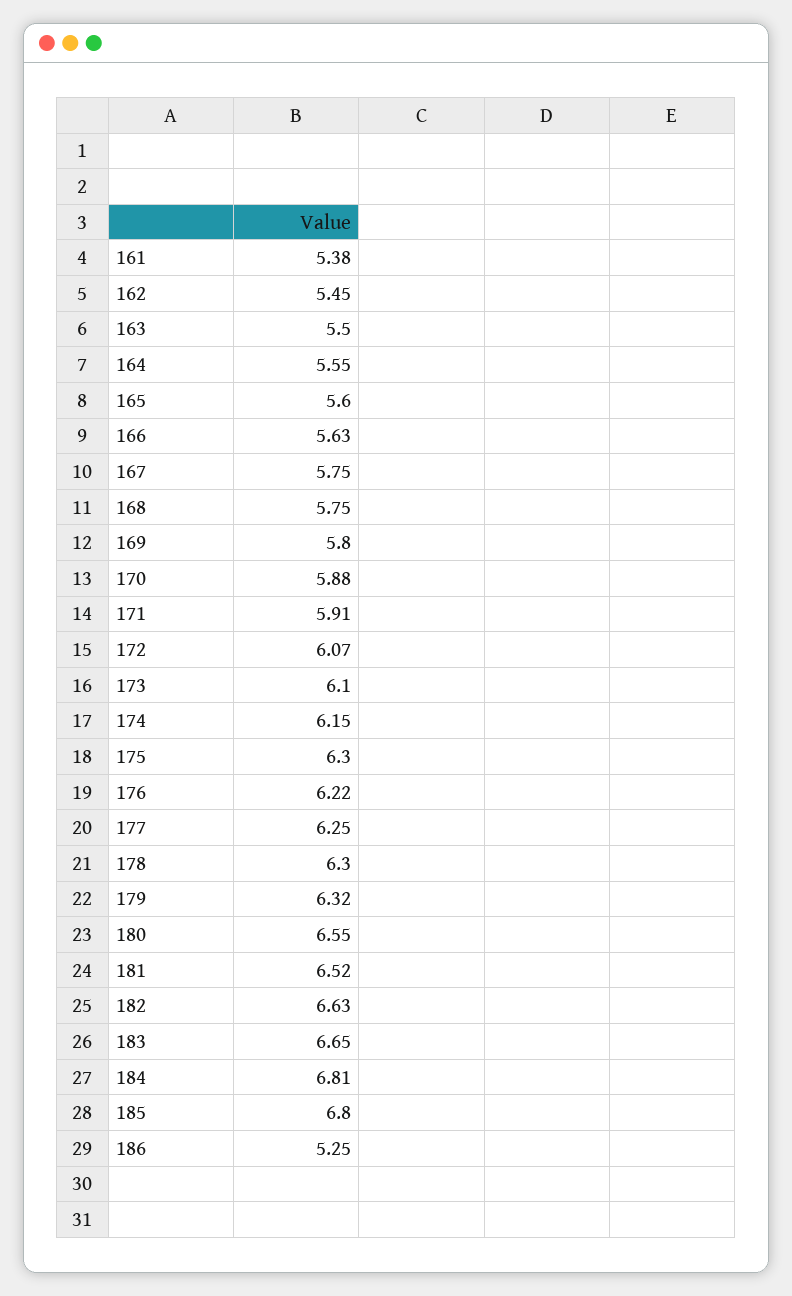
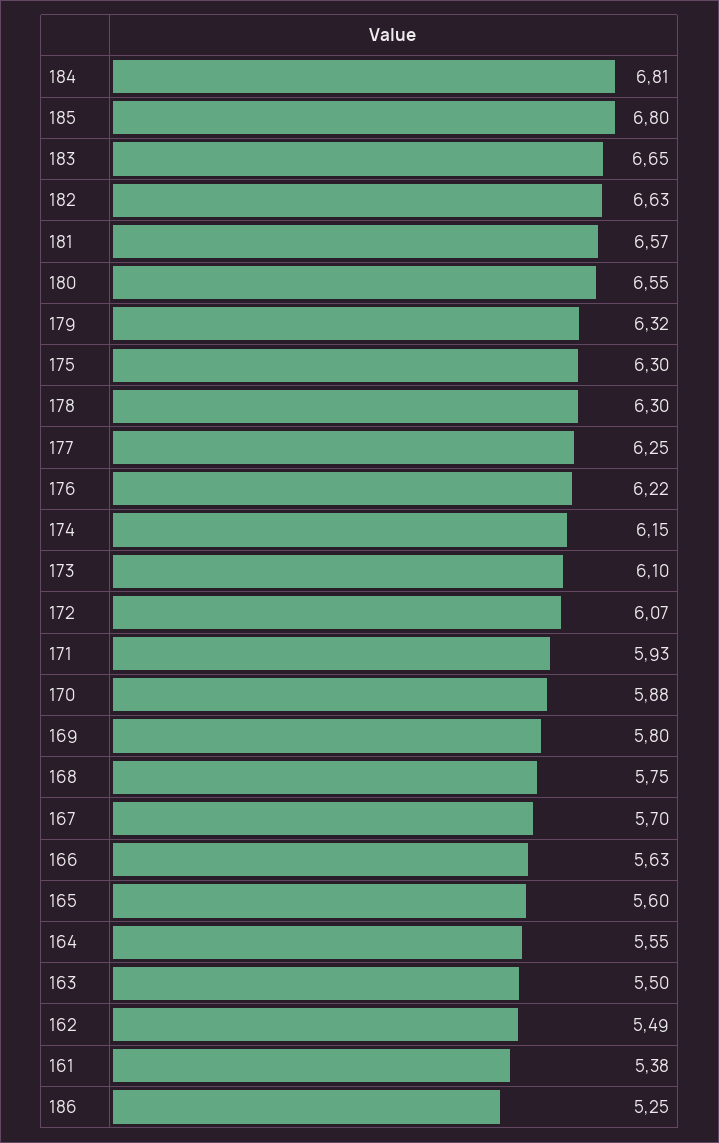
162: 5.45 -> 5.49
167: 5.75 -> 5.7
171: 5.91 -> 5.93
181: 6.52 -> 6.57

